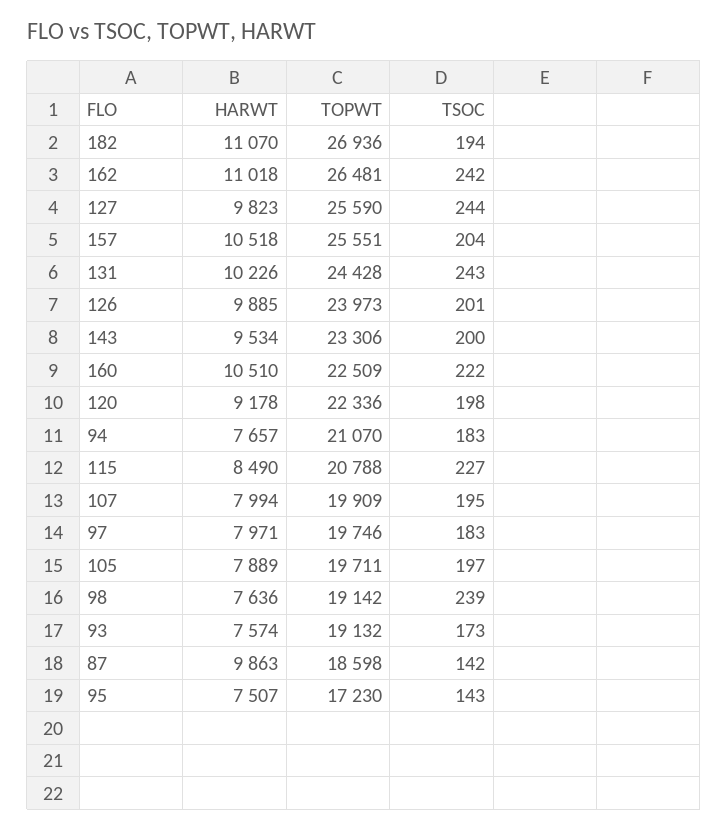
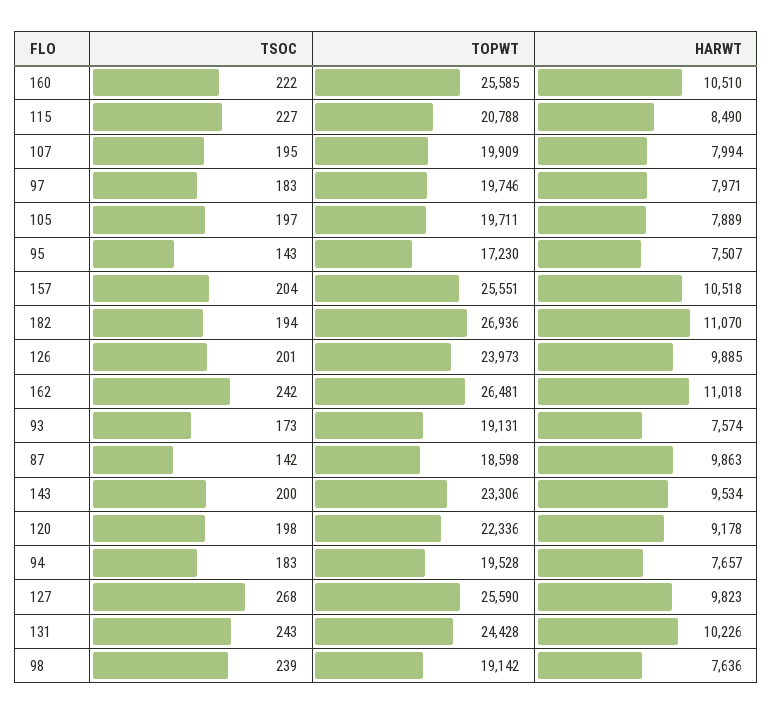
TSOC, 127: 244 -> 268
TOPWT, 160: 22509 -> 25585
TOPWT, 94: 21070 -> 19528
TOPWT, 93: 19132 -> 19131

